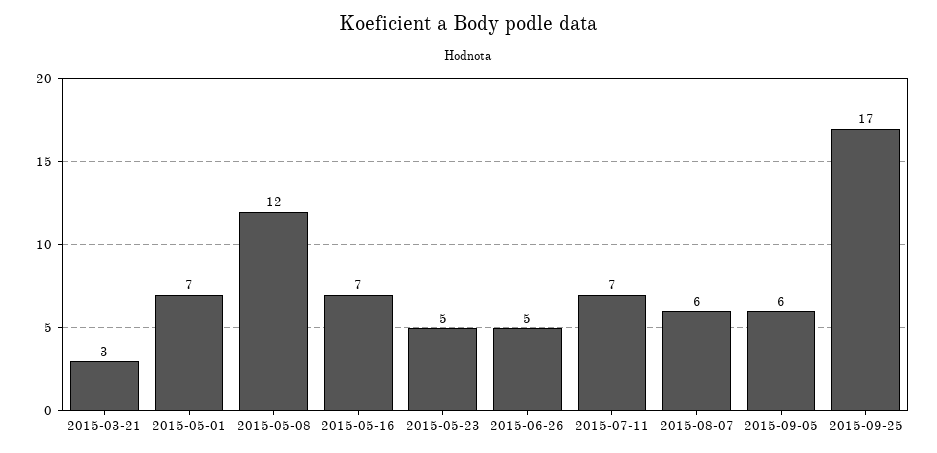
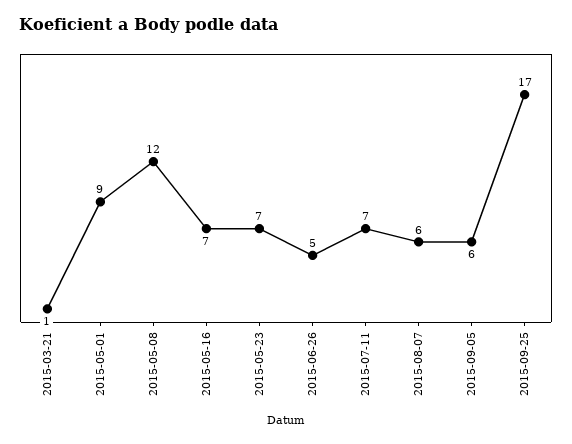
2015-03-21: 3 -> 1
2015-05-01: 7 -> 9
2015-05-23: 5 -> 7

